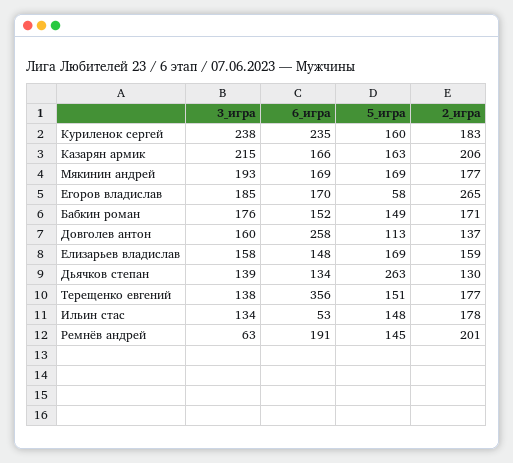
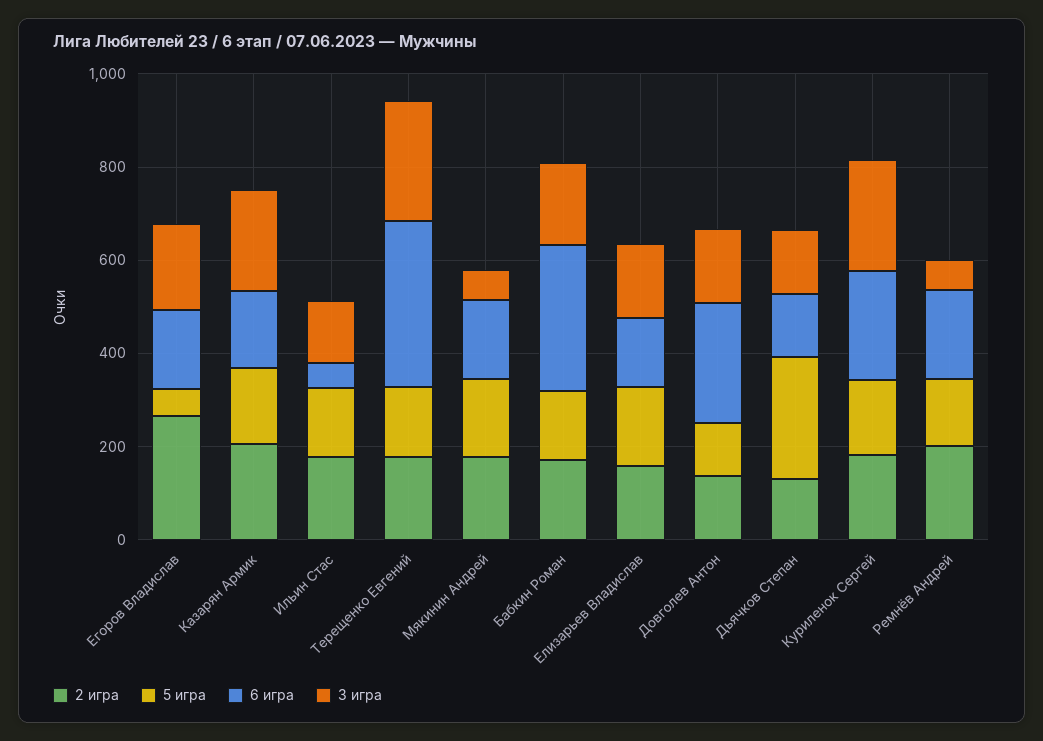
3_игра, Мякинин андрей: 193 -> 50
6_игра, Бабкин роман: 152 -> 300
3_игра, Терещенко евгений: 138 -> 250

